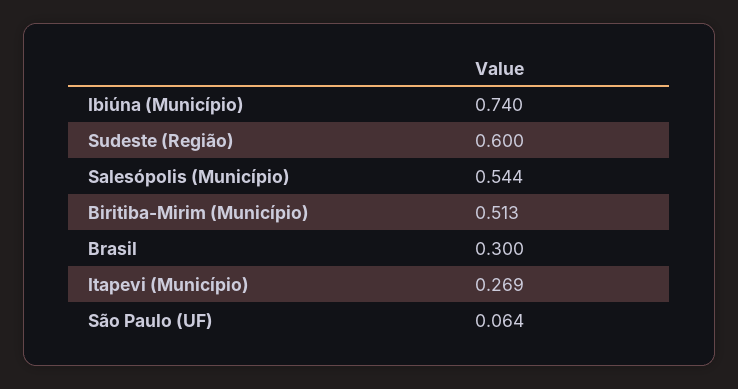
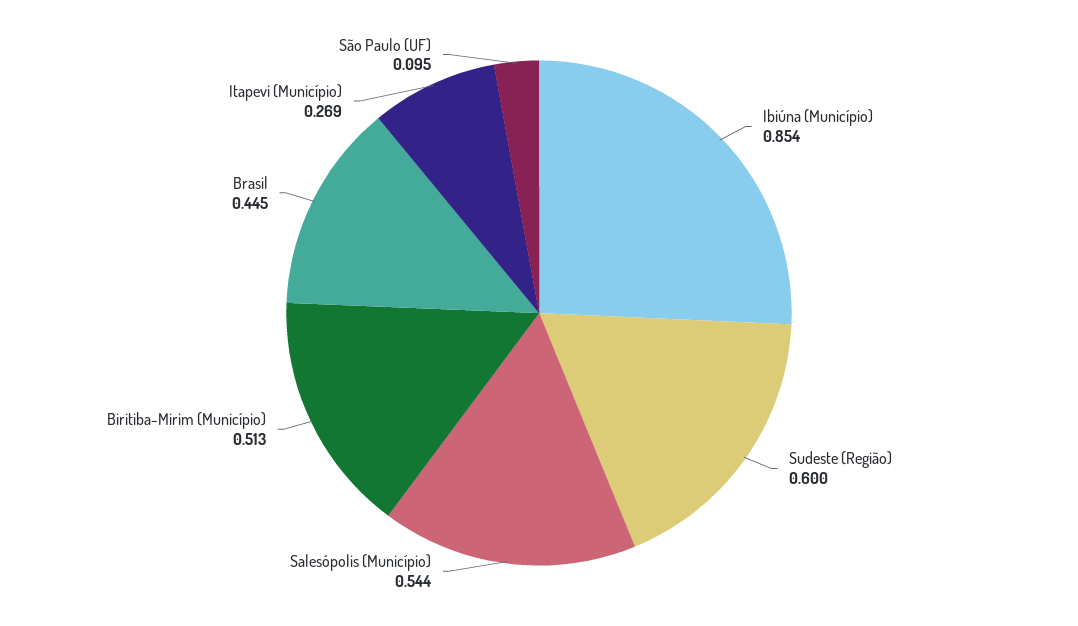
Ibiúna (Município): 0.74 -> 0.854
Brasil: 0.3 -> 0.445
São Paulo (UF): 0.064 -> 0.095

